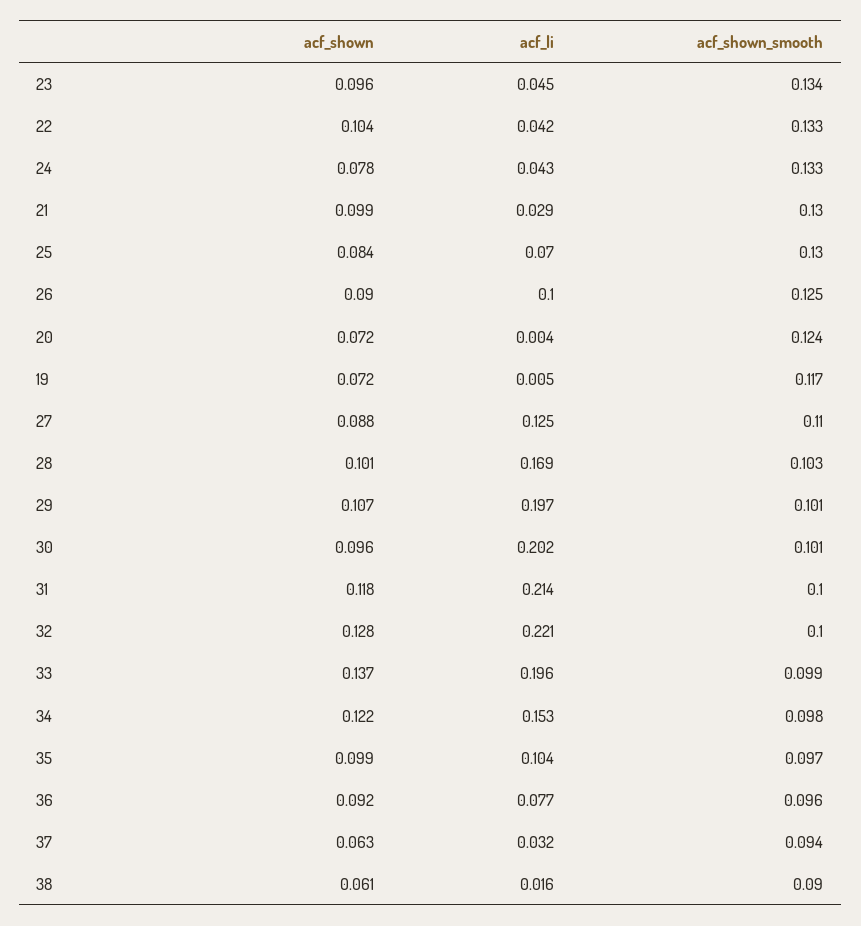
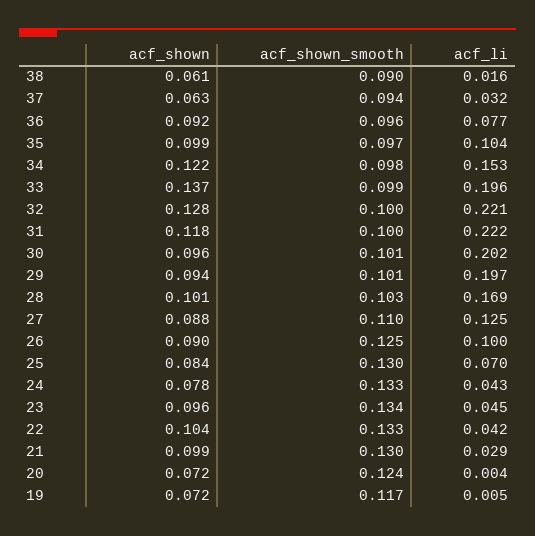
acf_shown, 29: 0.107 -> 0.094
acf_li, 31: 0.214 -> 0.222

